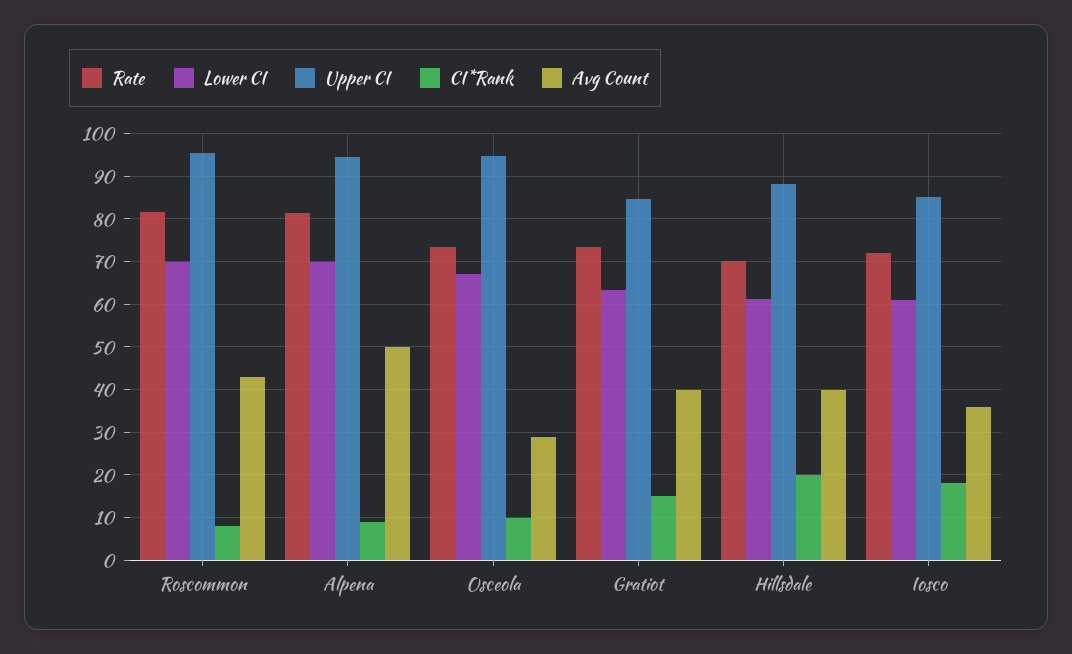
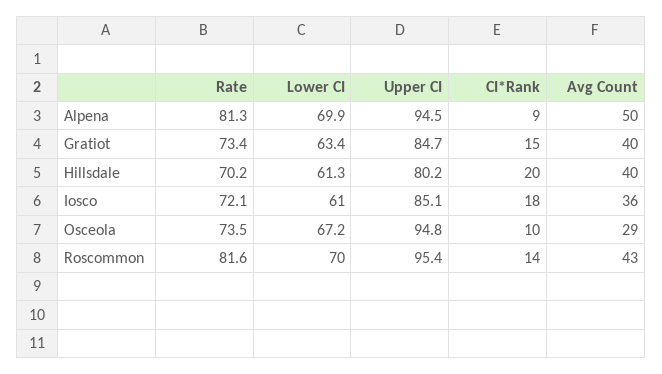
CI*Rank, Roscommon: 8 -> 14
Upper CI, Hillsdale: 88 -> 80.2

